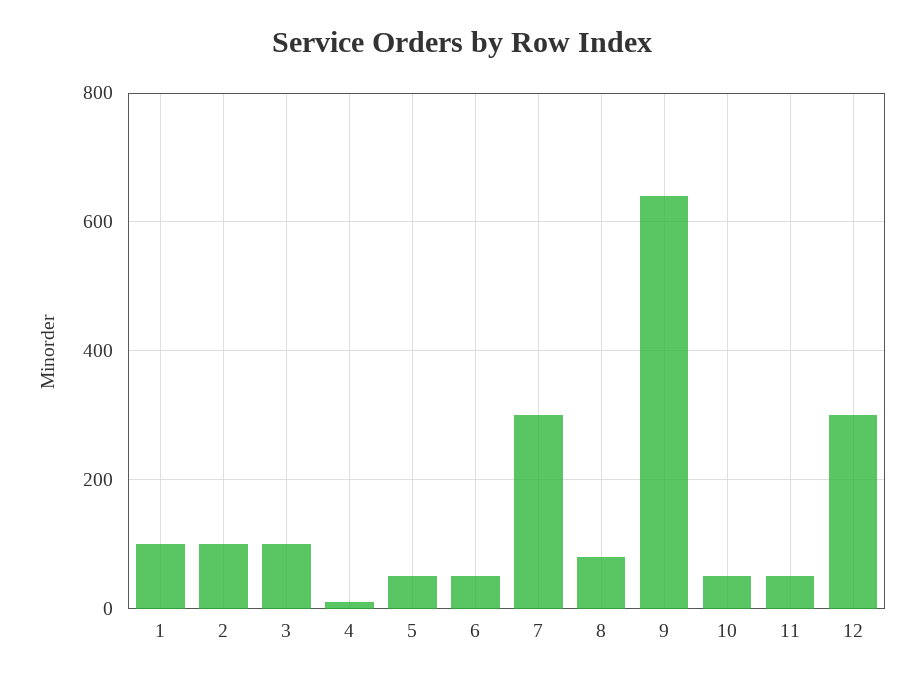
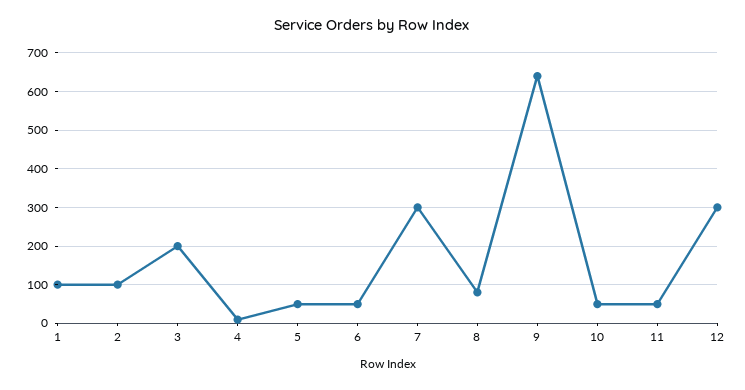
3: 100 -> 200

